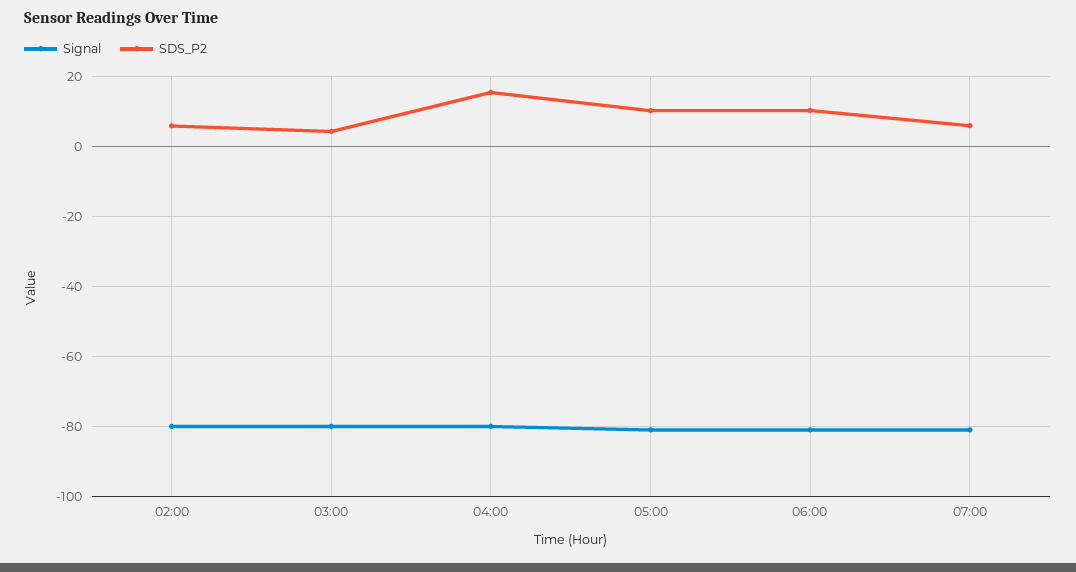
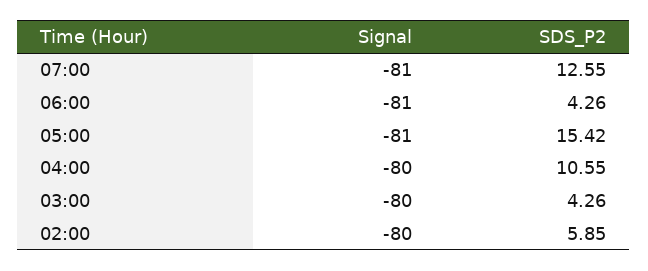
SDS_P2, 04:00: 16 -> 10.55
SDS_P2, 05:00: 10 -> 15.42
SDS_P2, 06:00: 10 -> 4.26
SDS_P2, 07:00: 6 -> 12.55

